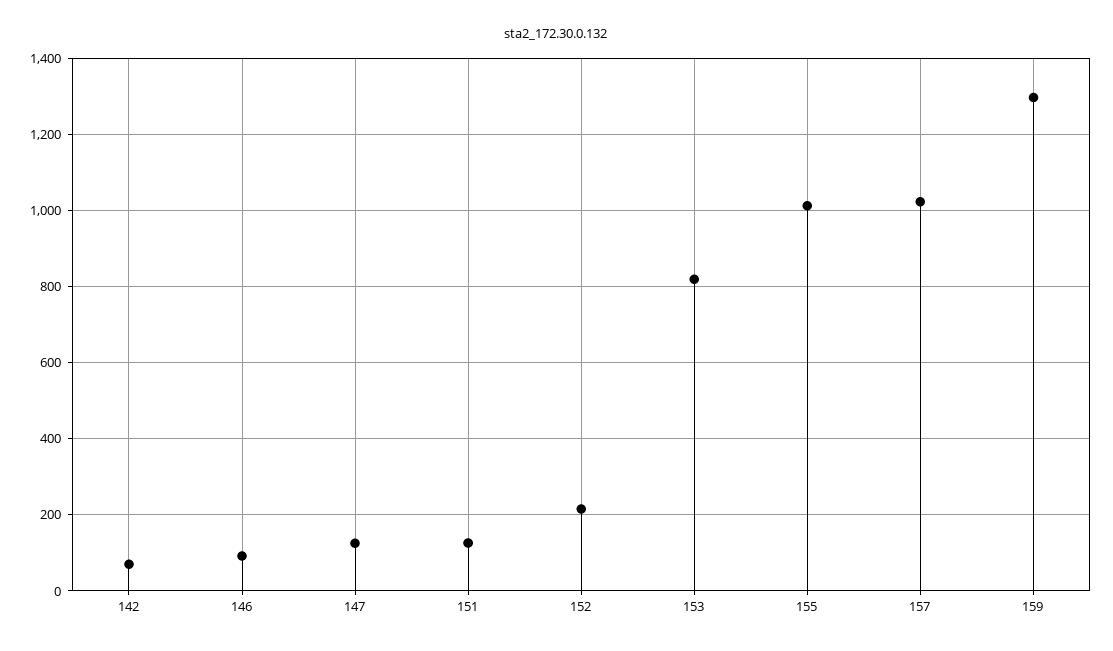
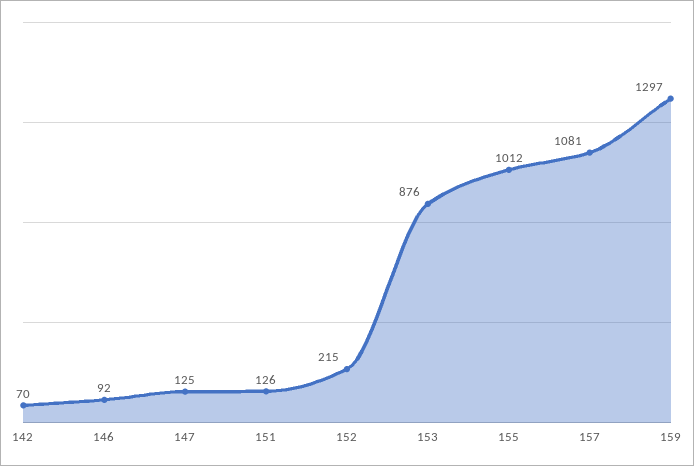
153: 820 -> 876
157: 1020 -> 1081

